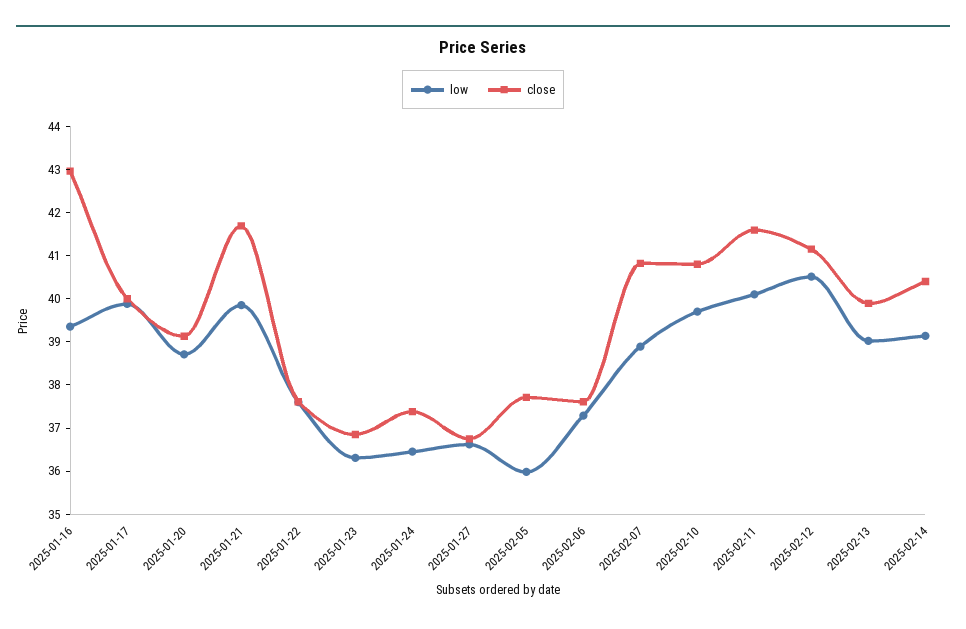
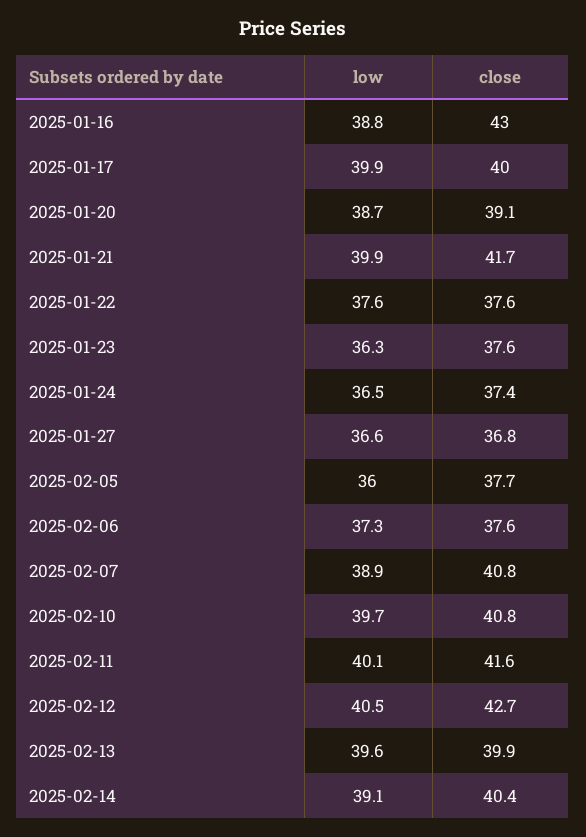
low, 2025-01-16: 39.4 -> 38.8
close, 2025-01-23: 36.8 -> 37.6
close, 2025-02-12: 41.2 -> 42.7
low, 2025-02-13: 39 -> 39.6

